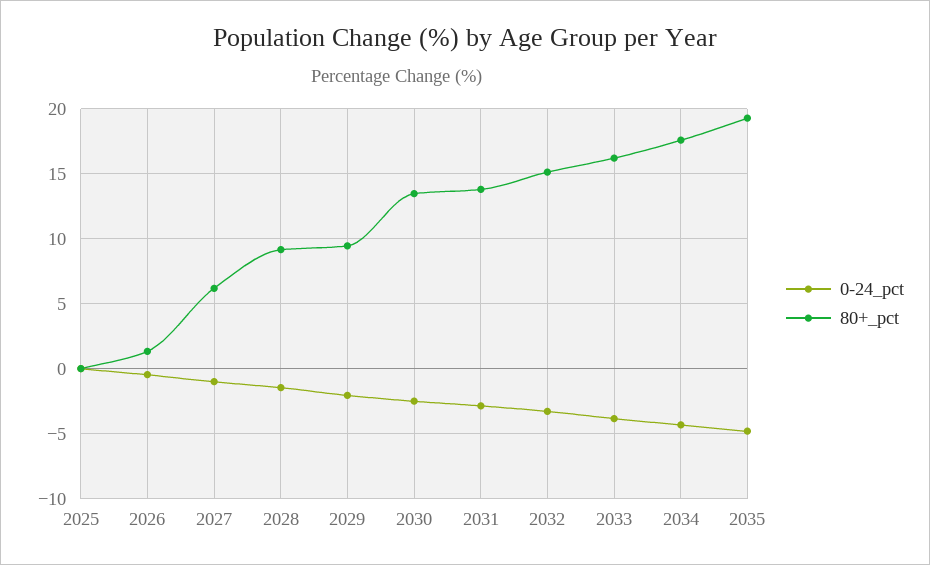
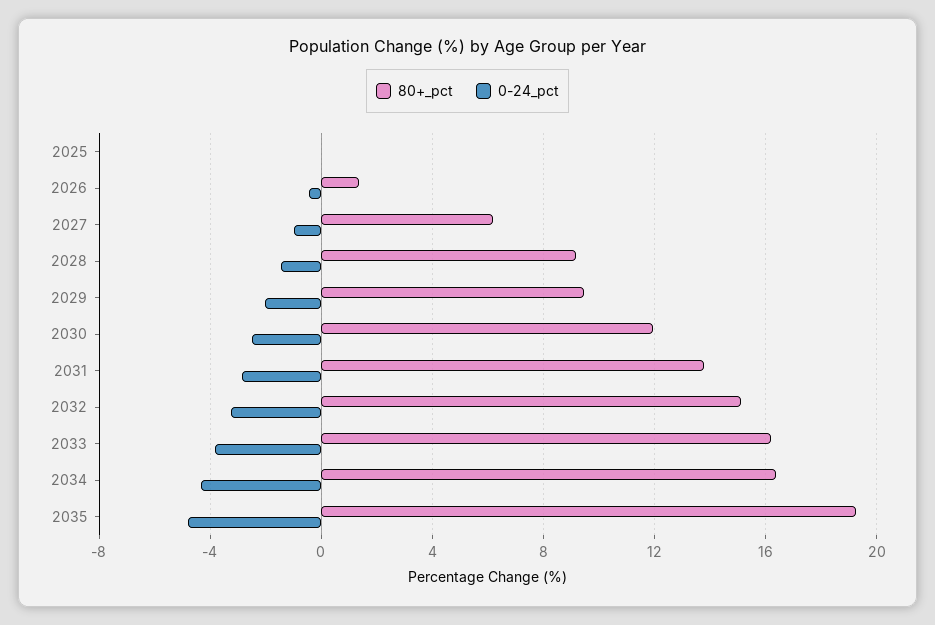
80+_pct, 2030: 13.5 -> 12
80+_pct, 2034: 17.5 -> 16.5

